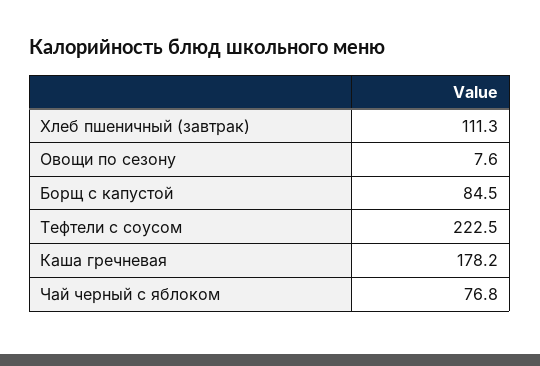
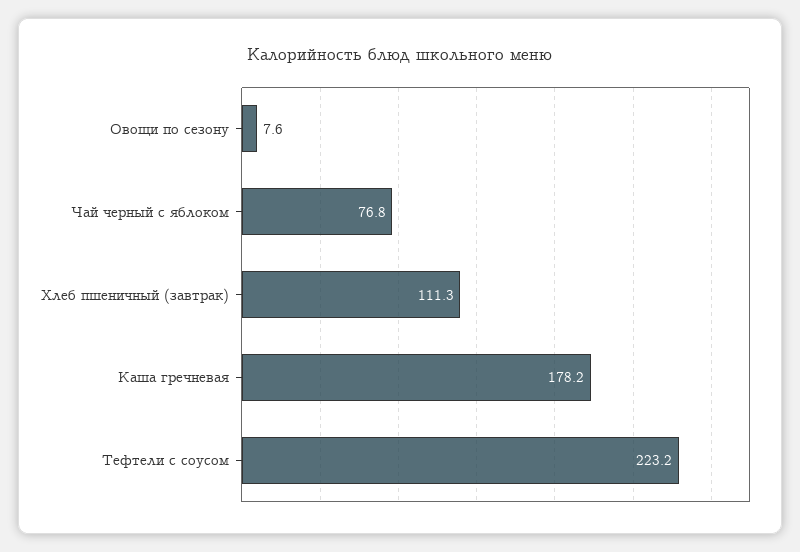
Борщ с капустой: 84.5 -> none
Тефтели с соусом: 222.5 -> 223.2

